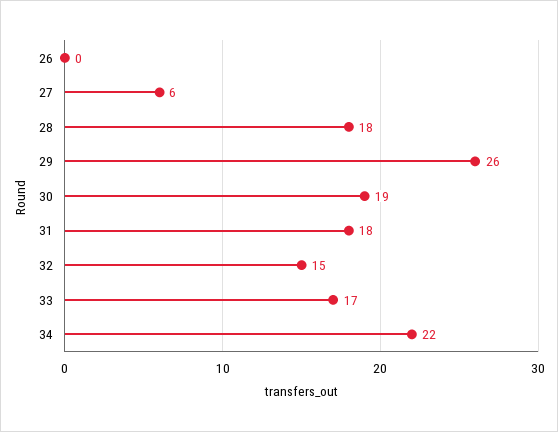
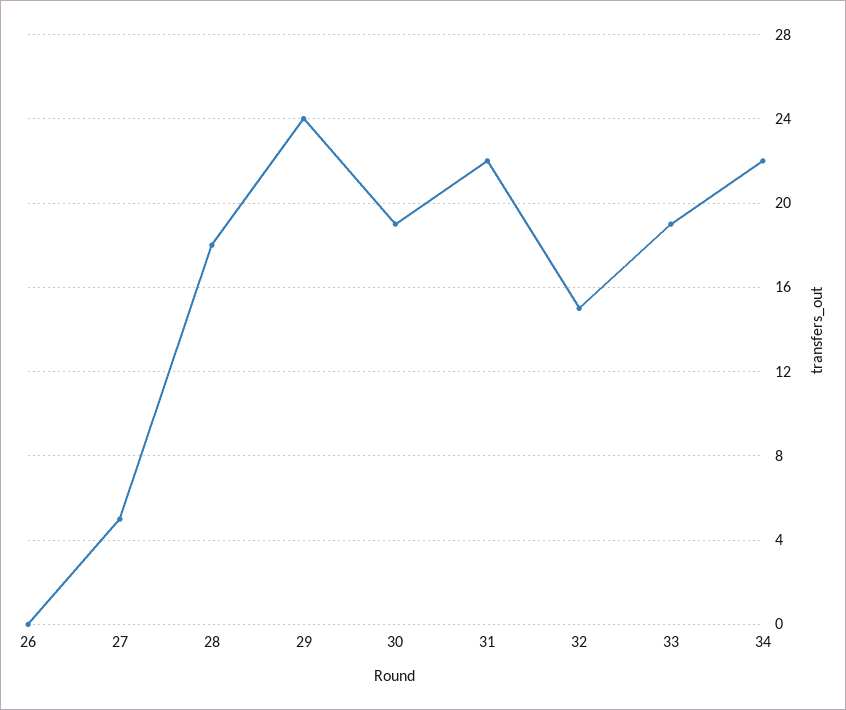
27: 6 -> 5
29: 26 -> 24
31: 18 -> 22
33: 17 -> 19

